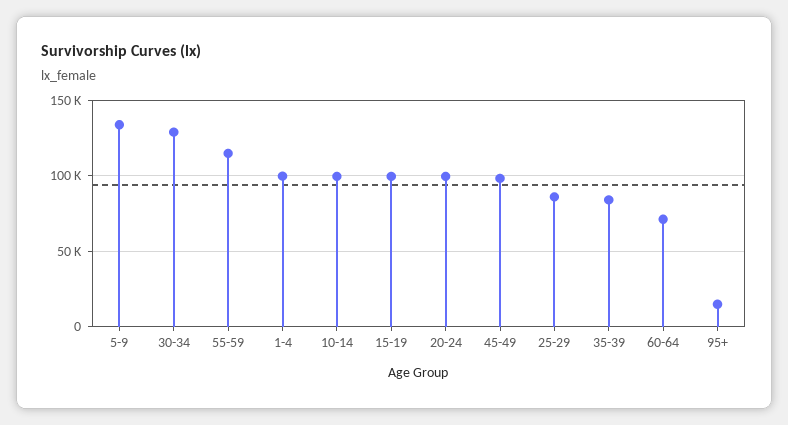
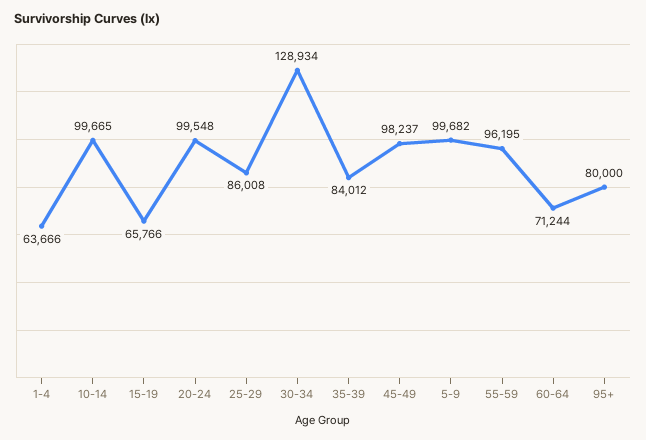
5-9: 135000 -> 99682
55-59: 115000 -> 96195
1-4: 100000 -> 63666
15-19: 100000 -> 65766
95+: 15000 -> 80000

